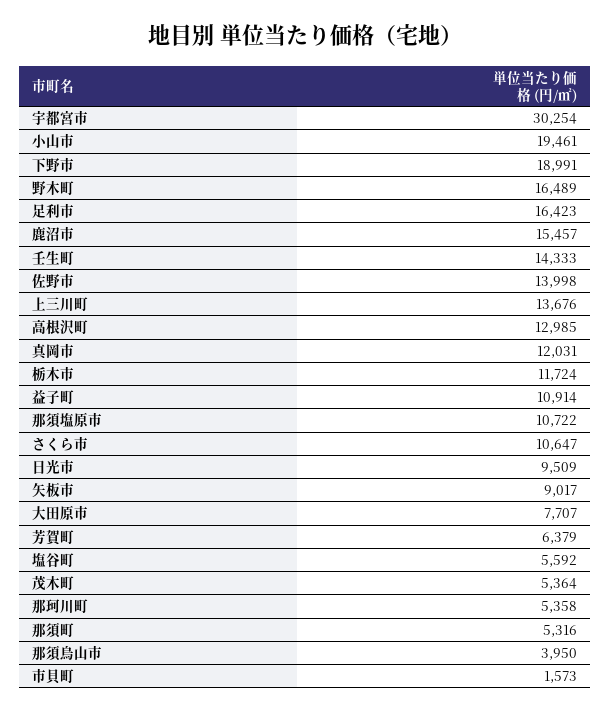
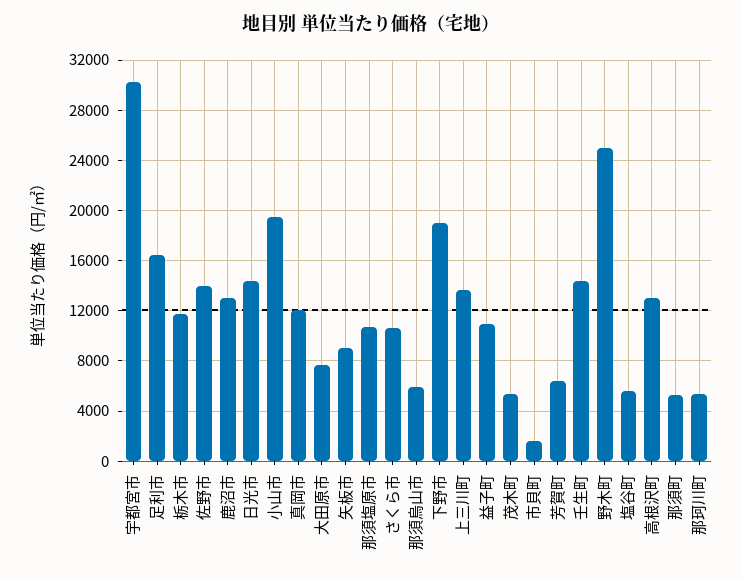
野木町: 16489 -> 25000
鹿沼市: 15457 -> 13000
日光市: 9509 -> 14500
那須烏山市: 3950 -> 6000

